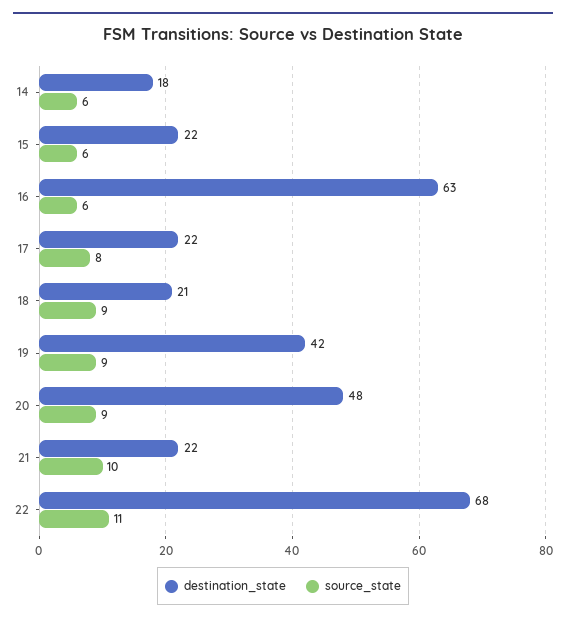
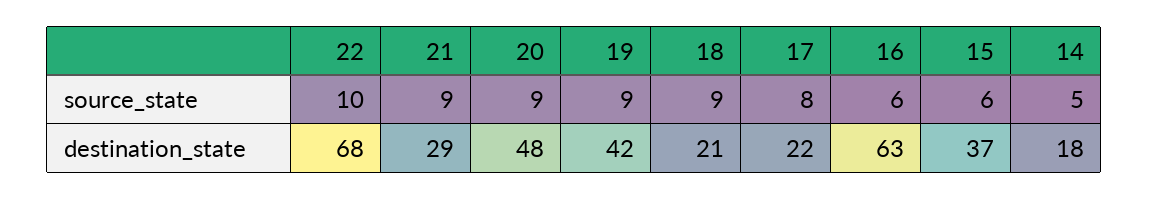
source_state, 14: 6 -> 5
destination_state, 15: 22 -> 37
destination_state, 21: 22 -> 29
source_state, 21: 10 -> 9
source_state, 22: 11 -> 10

